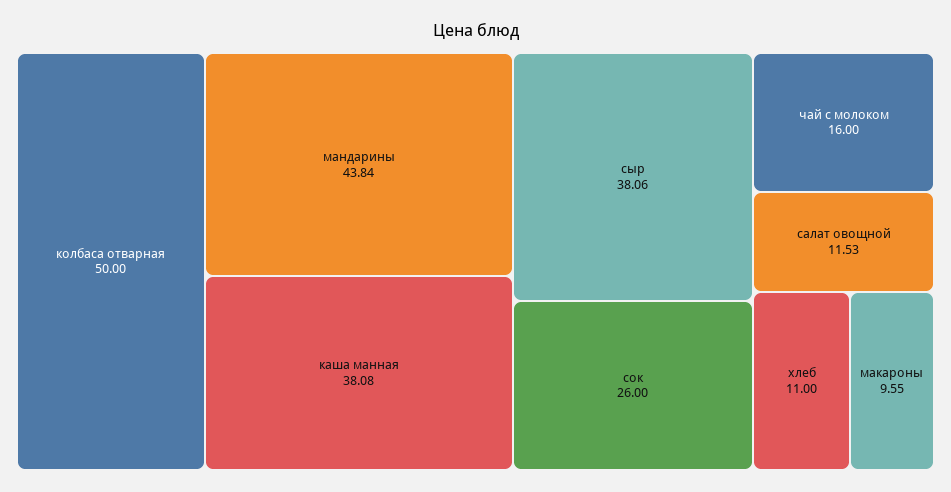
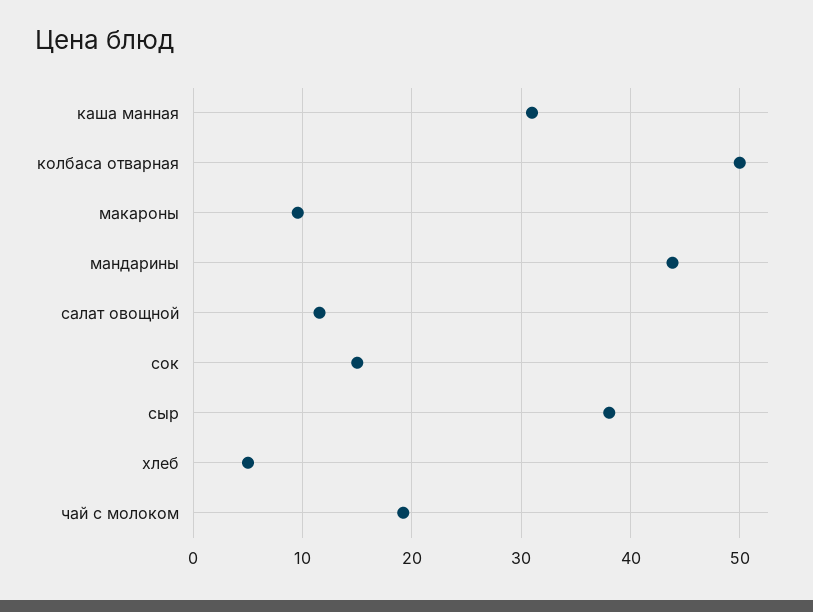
каша манная: 38.08 -> 31
сок: 26 -> 15
чай с молоком: 16 -> 19
хлеб: 11 -> 5

